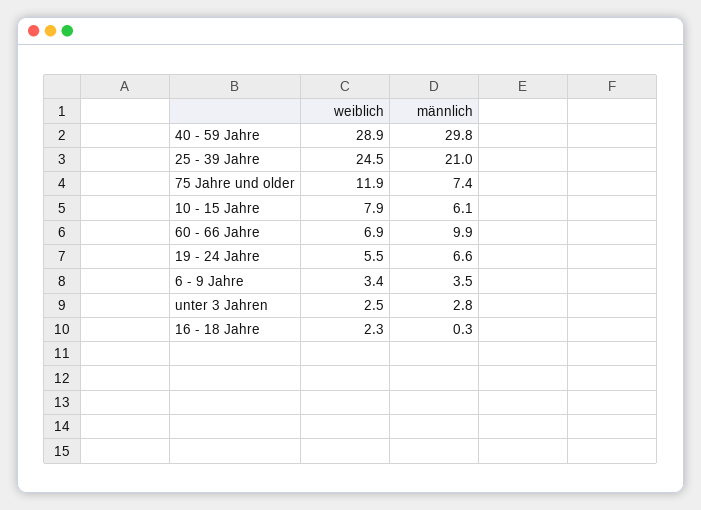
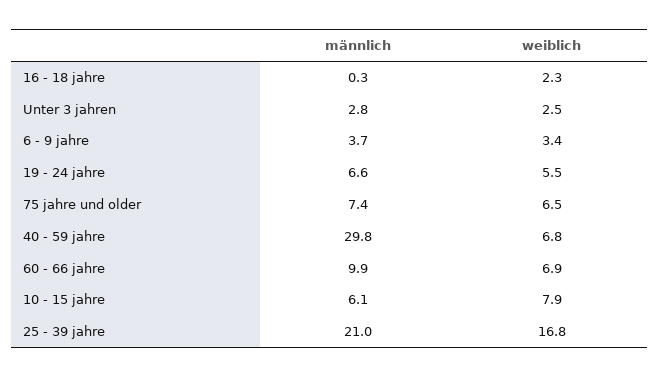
weiblich, 40 - 59 Jahre: 28.9 -> 6.8
weiblich, 25 - 39 Jahre: 24.5 -> 16.8
weiblich, 75 Jahre und older: 11.9 -> 6.5
männlich, 6 - 9 Jahre: 3.5 -> 3.7

